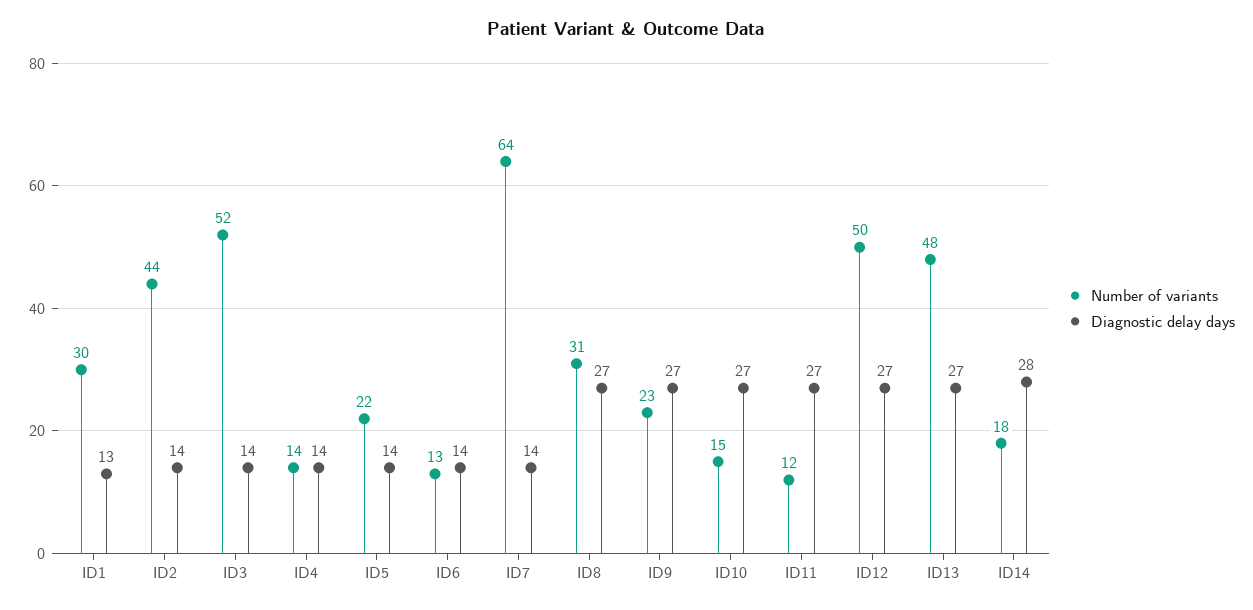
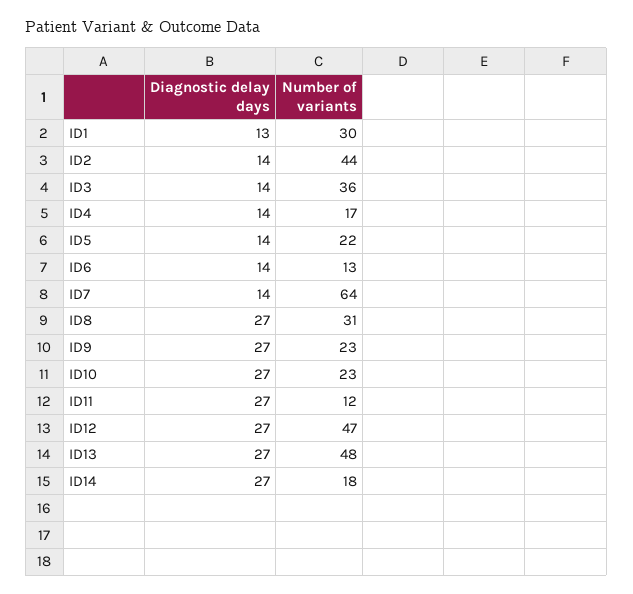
Number of variants, ID3: 52 -> 36
Number of variants, ID4: 14 -> 17
Number of variants, ID10: 15 -> 23
Number of variants, ID12: 50 -> 47
Diagnostic delay days, ID14: 28 -> 27

